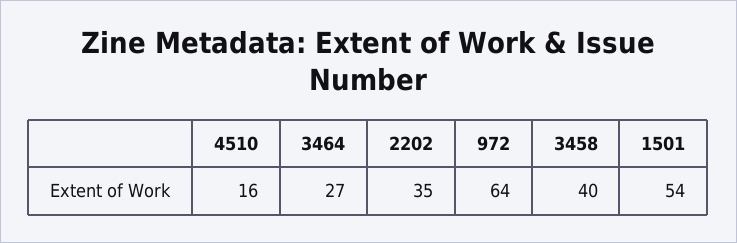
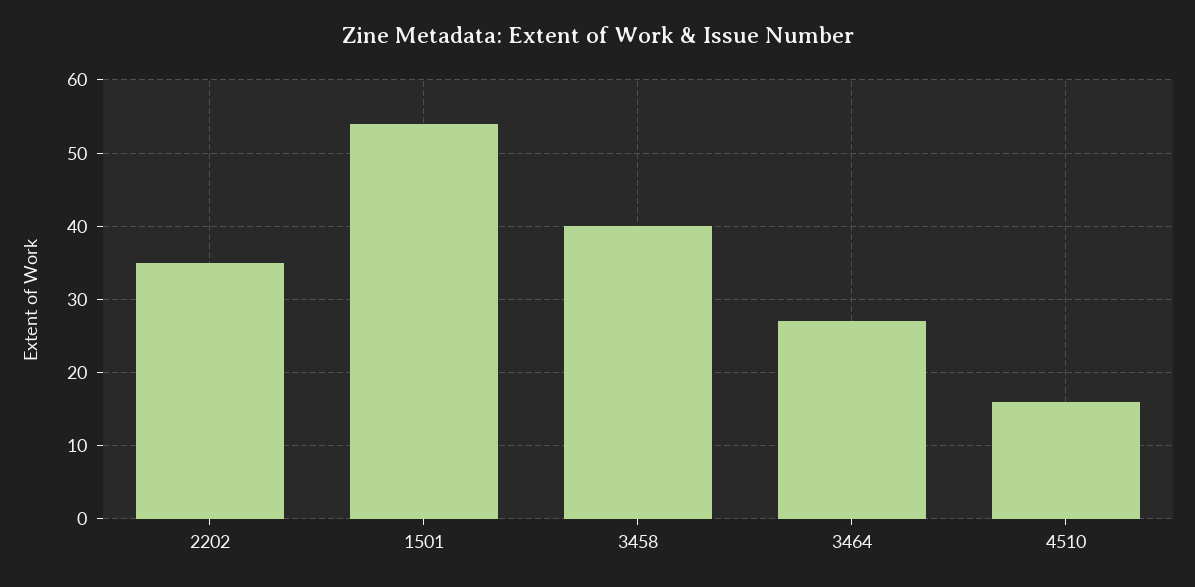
972: 64 -> none

